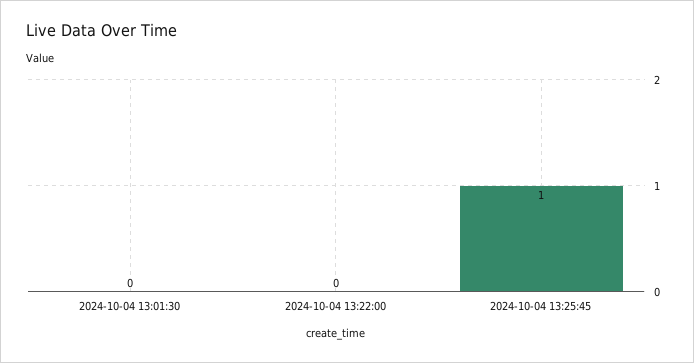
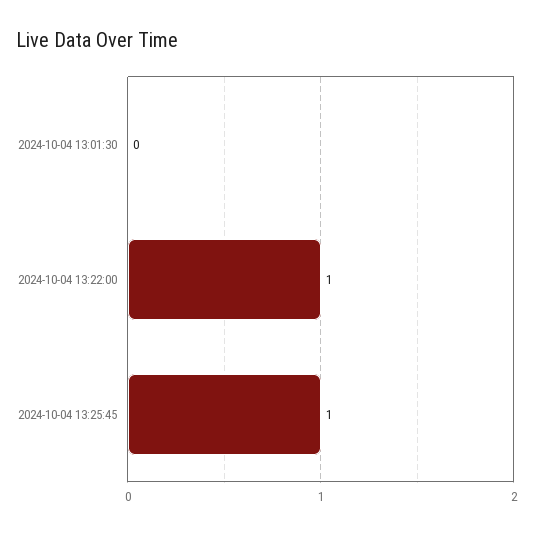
2024-10-04 13:22:00: 0 -> 1

